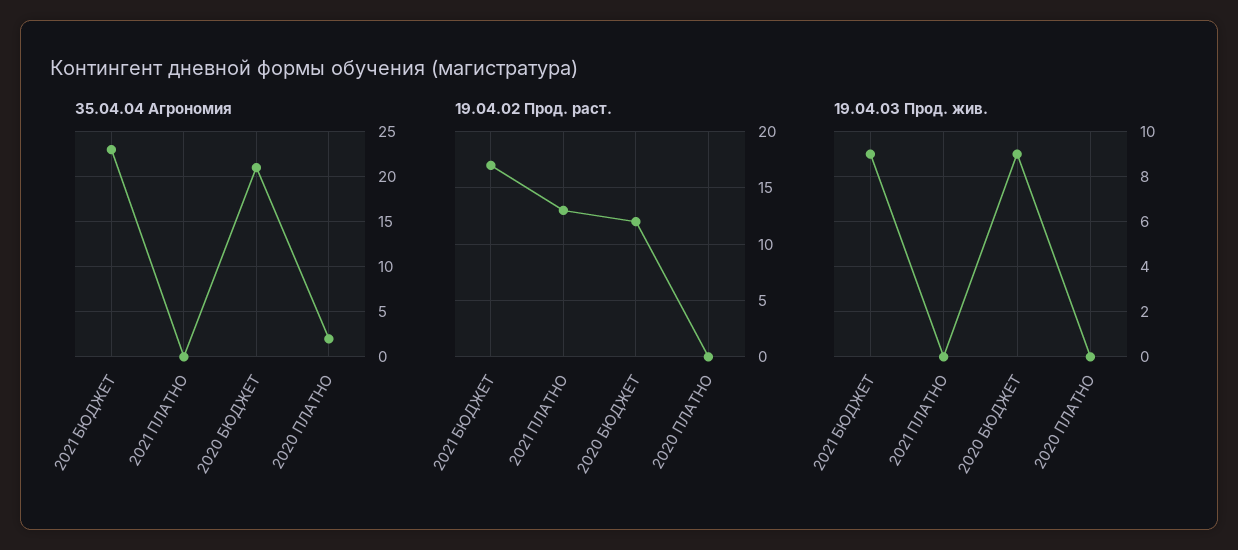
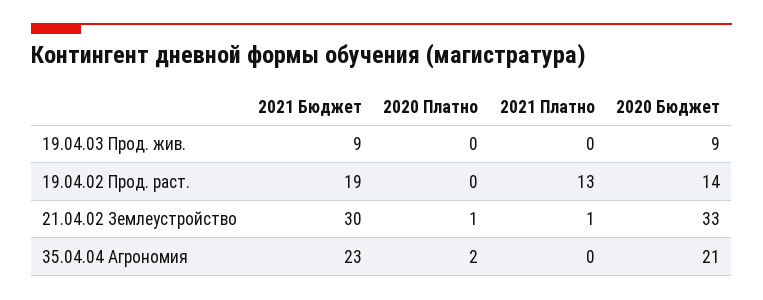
19.04.02 Прод. раст., 2021 БЮДЖЕТ: 17 -> 19
19.04.02 Прод. раст., 2020 БЮДЖЕТ: 12 -> 14
21.04.02 Землеустройство, 2021 БЮДЖЕТ: none -> 30
21.04.02 Землеустройство, 2020 ПЛАТНО: none -> 1
21.04.02 Землеустройство, 2021 ПЛАТНО: none -> 1
21.04.02 Землеустройство, 2020 БЮДЖЕТ: none -> 33

